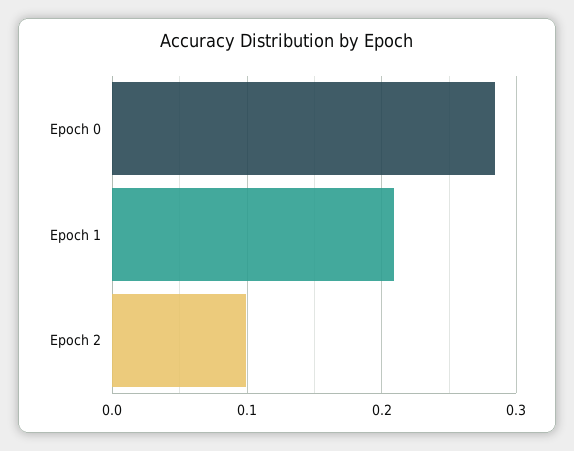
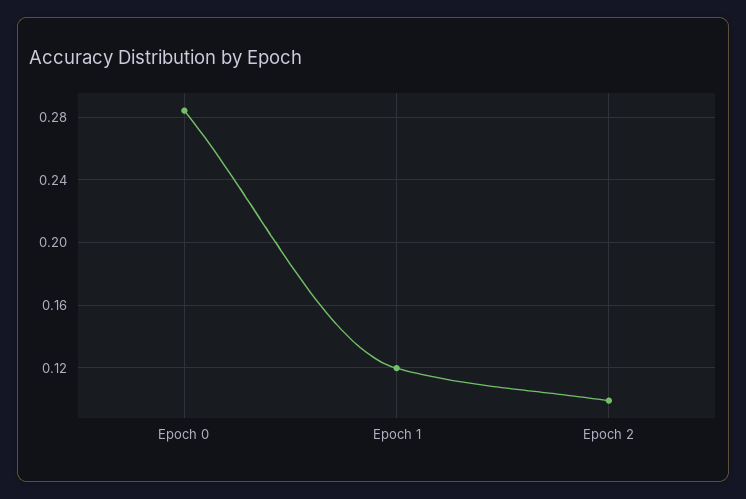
Epoch 1: 0.21 -> 0.12

